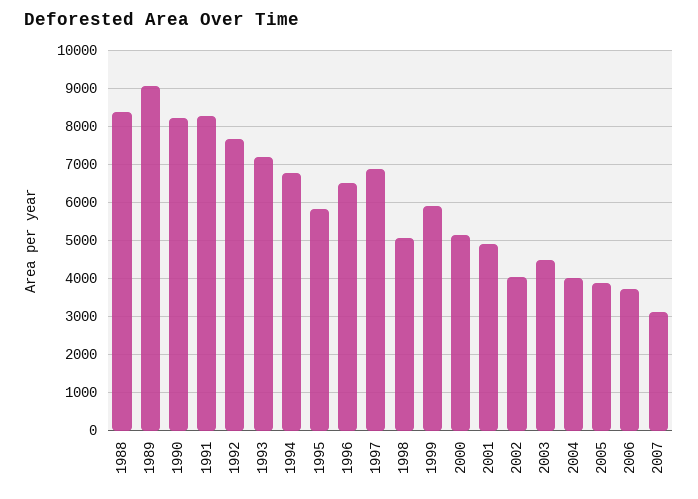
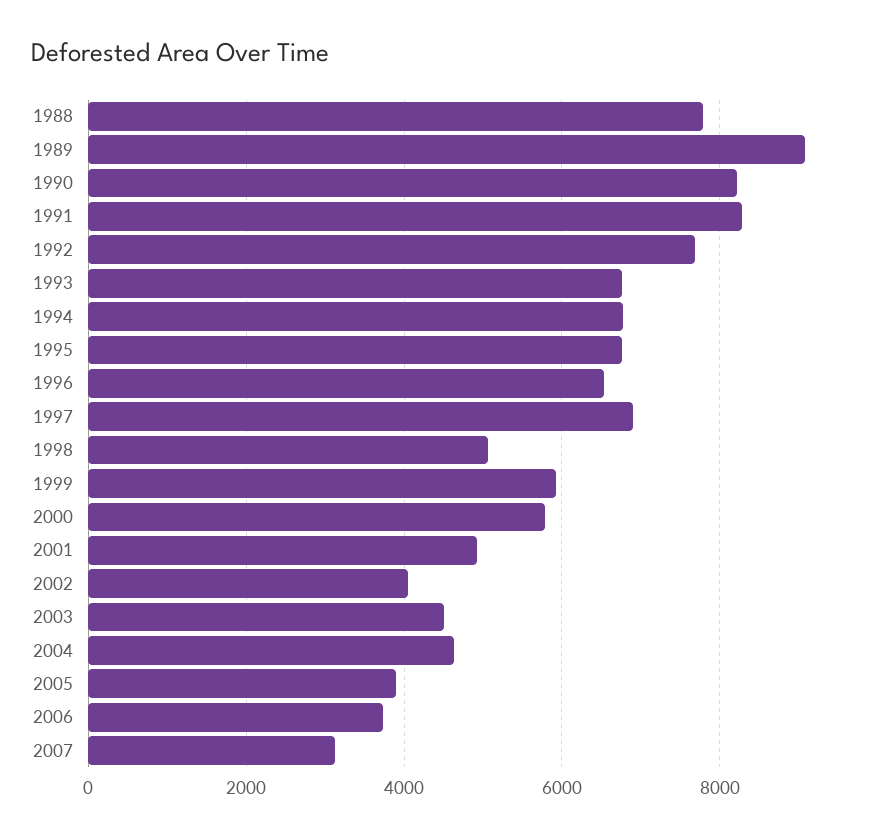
1988: 8400 -> 7800
1993: 7200 -> 6800
1995: 5800 -> 6800
2000: 5200 -> 5800
2004: 4000 -> 4600

